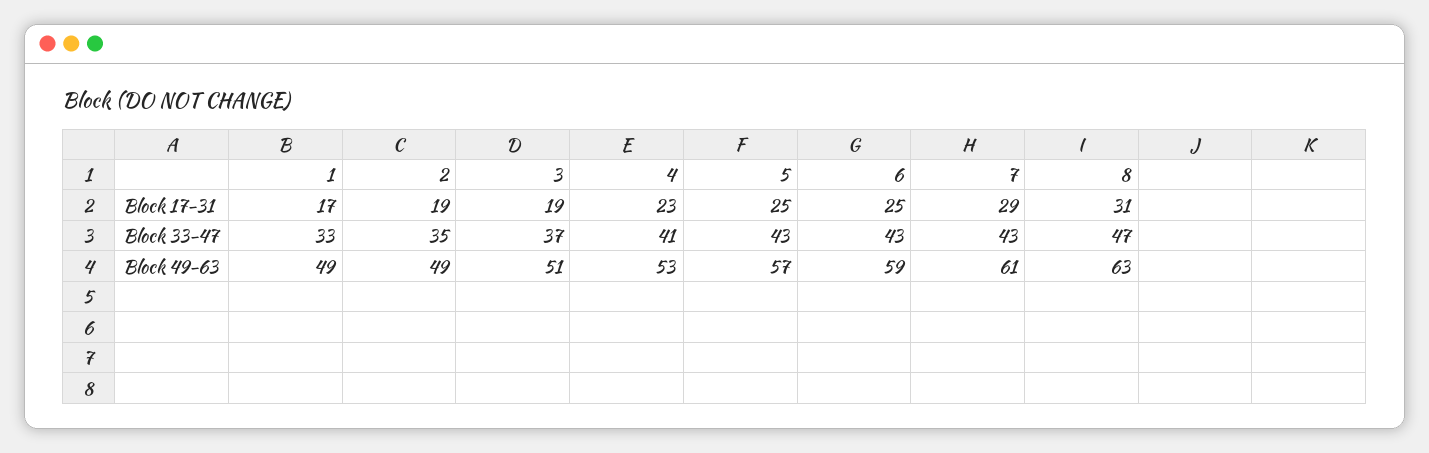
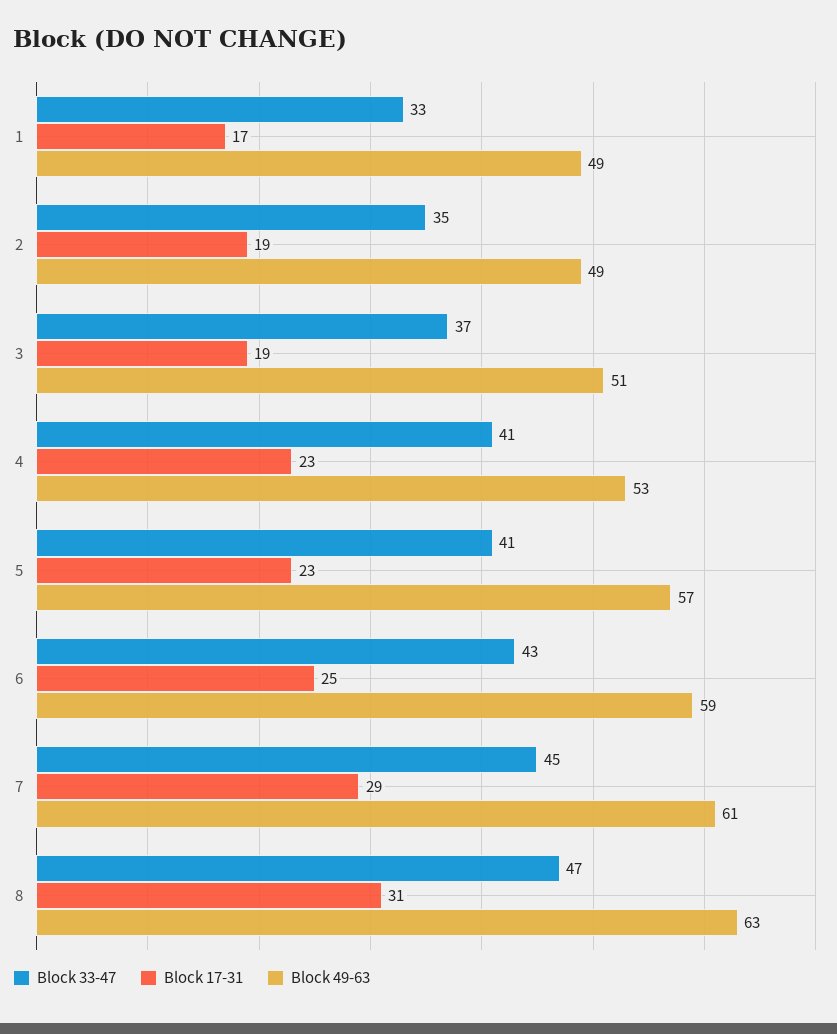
Block 17-31, 5: 25 -> 23
Block 33-47, 5: 43 -> 41
Block 33-47, 7: 43 -> 45

